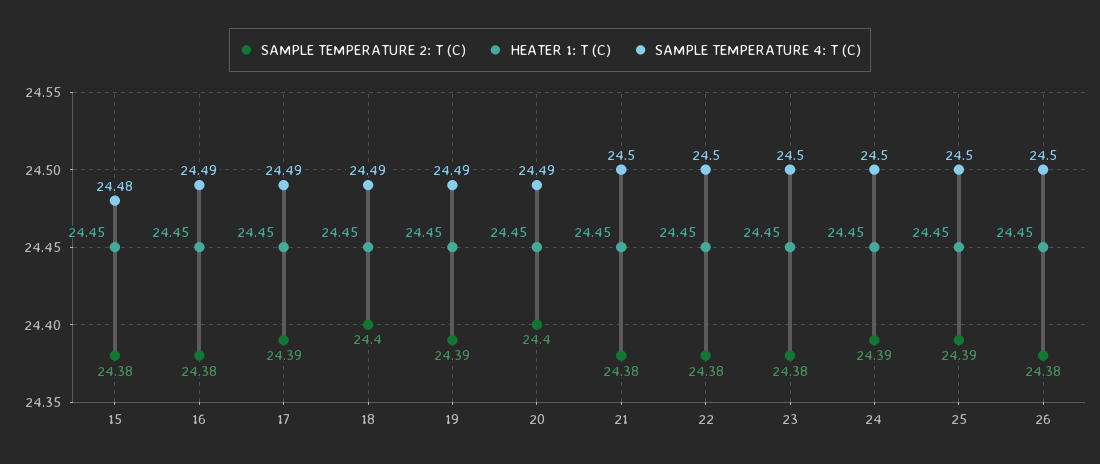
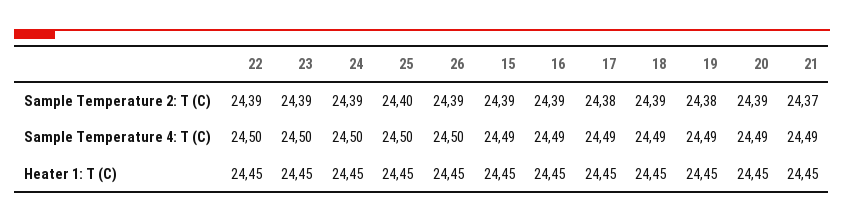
SAMPLE TEMPERATURE 2: T (C), 15: 24.38 -> 24.39
SAMPLE TEMPERATURE 4: T (C), 15: 24.48 -> 24.49
SAMPLE TEMPERATURE 2: T (C), 16: 24.38 -> 24.39
SAMPLE TEMPERATURE 2: T (C), 17: 24.39 -> 24.38
SAMPLE TEMPERATURE 2: T (C), 18: 24.4 -> 24.39
SAMPLE TEMPERATURE 2: T (C), 19: 24.39 -> 24.38
SAMPLE TEMPERATURE 2: T (C), 20: 24.4 -> 24.39
SAMPLE TEMPERATURE 2: T (C), 21: 24.38 -> 24.37
SAMPLE TEMPERATURE 4: T (C), 21: 24.5 -> 24.49
SAMPLE TEMPERATURE 2: T (C), 22: 24.38 -> 24.39
SAMPLE TEMPERATURE 2: T (C), 23: 24.38 -> 24.39
SAMPLE TEMPERATURE 2: T (C), 25: 24.39 -> 24.4
SAMPLE TEMPERATURE 2: T (C), 26: 24.38 -> 24.39

